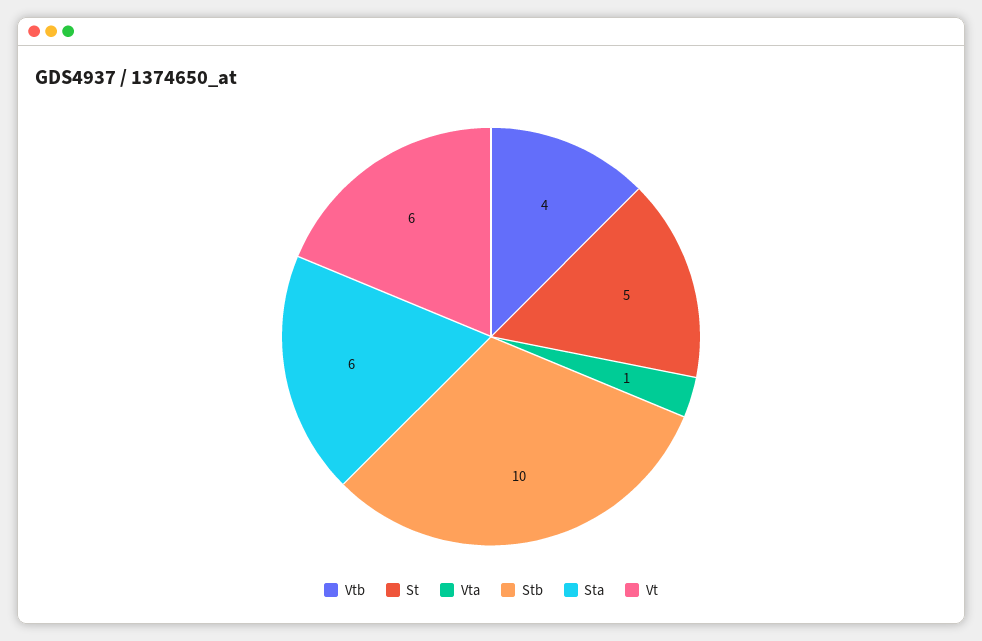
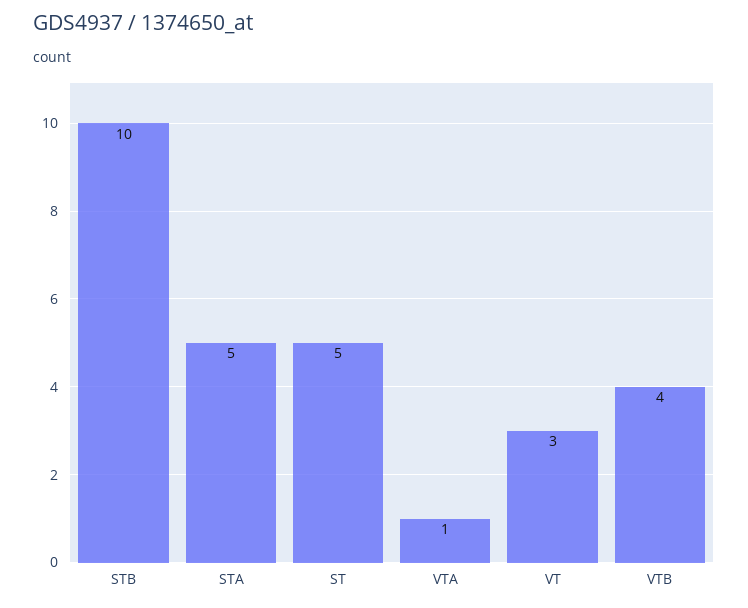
Sta: 6 -> 5
Vt: 6 -> 3

